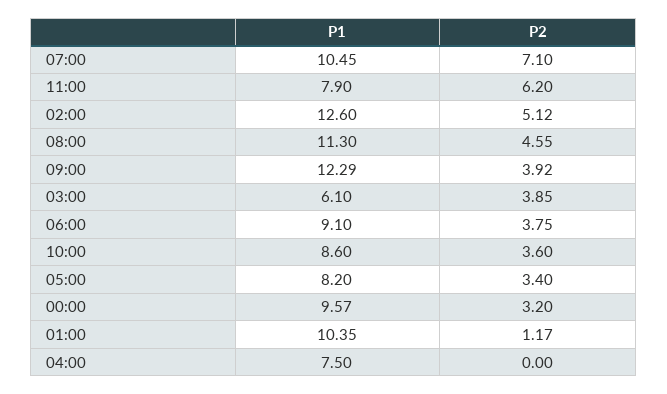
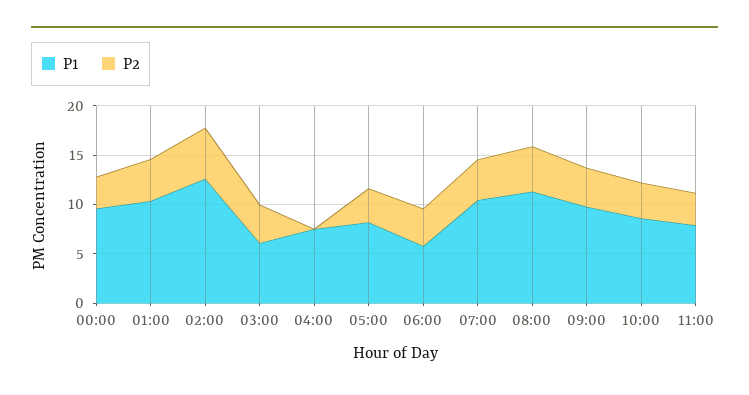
P2, 07:00: 7.1 -> 4
P2, 11:00: 6.2 -> 3
P1, 09:00: 12.29 -> 10
P1, 06:00: 9.1 -> 6
P2, 01:00: 1.17 -> 4

